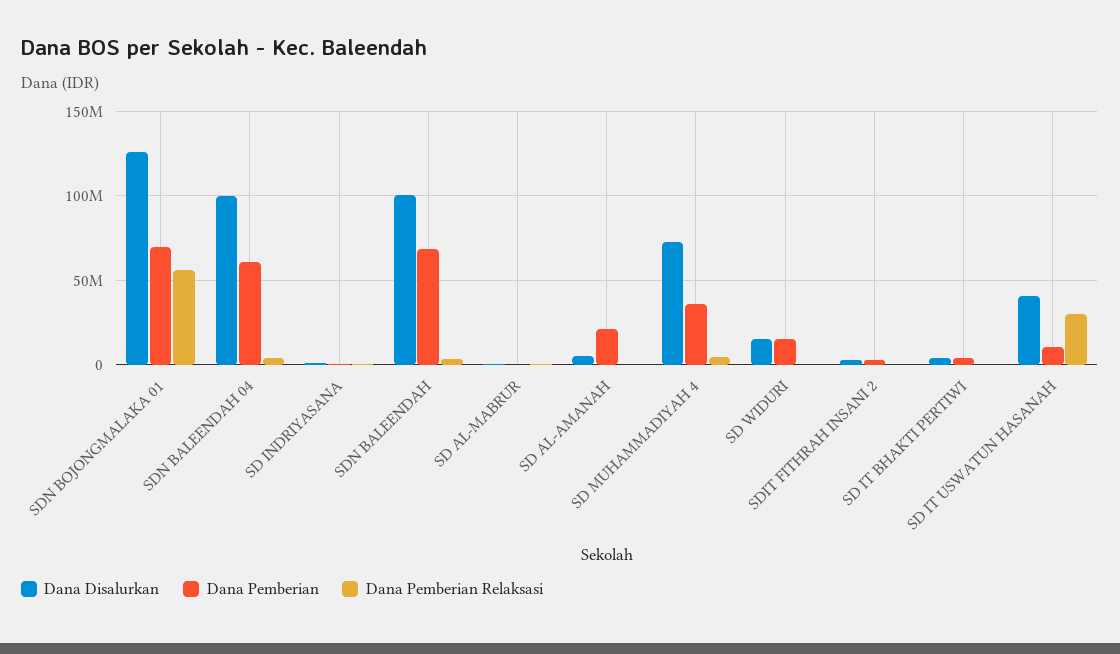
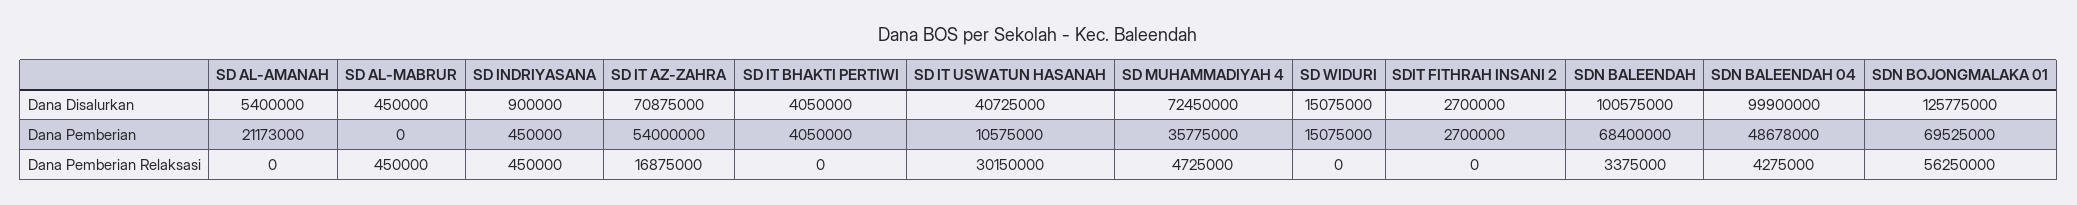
Dana Pemberian, SDN BALEENDAH 04: 60000000 -> 48678000
Dana Disalurkan, SD IT AZ-ZAHRA: none -> 70875000
Dana Pemberian, SD IT AZ-ZAHRA: none -> 54000000
Dana Pemberian Relaksasi, SD IT AZ-ZAHRA: none -> 16875000

